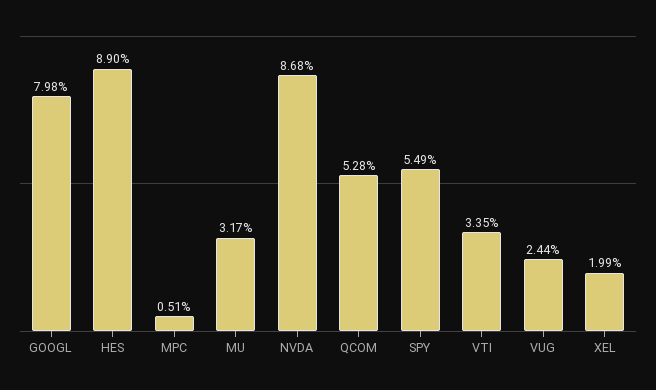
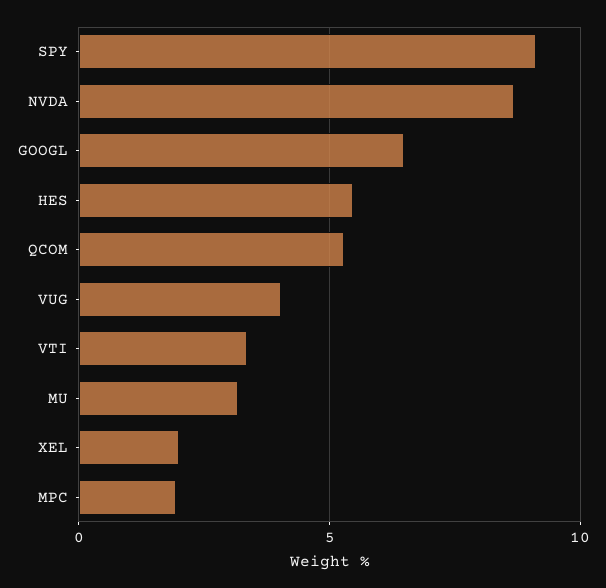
GOOGL: 7.98 -> 6.5
HES: 8.9 -> 5.5
MPC: 0.51 -> 2
SPY: 5.49 -> 9
VUG: 2.44 -> 4

